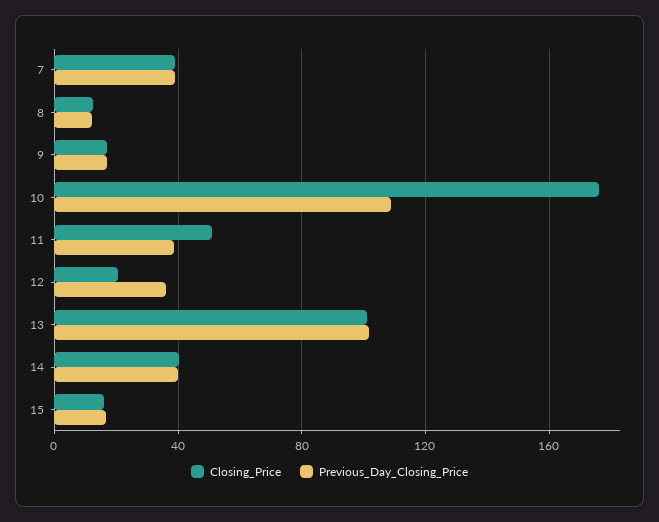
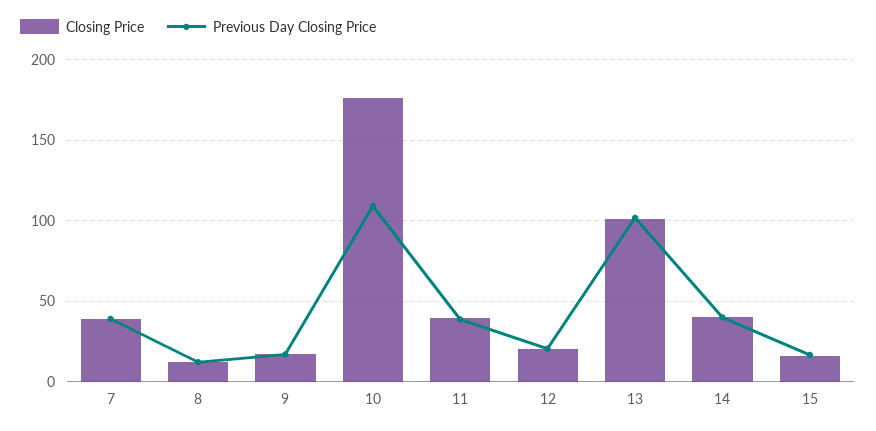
Closing_Price, 11: 50 -> 40
Previous_Day_Closing_Price, 12: 35 -> 20

